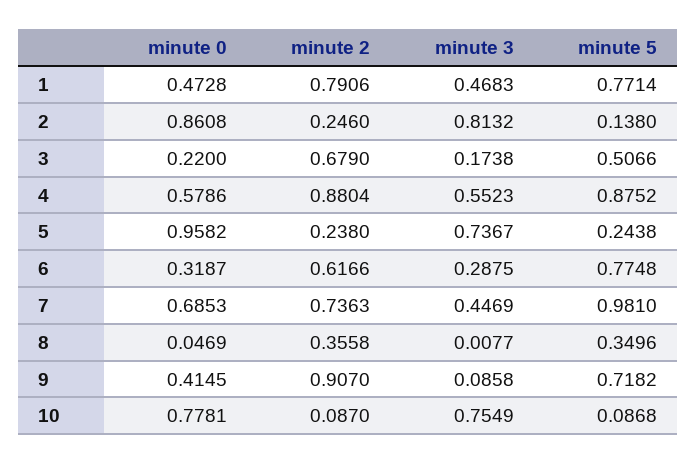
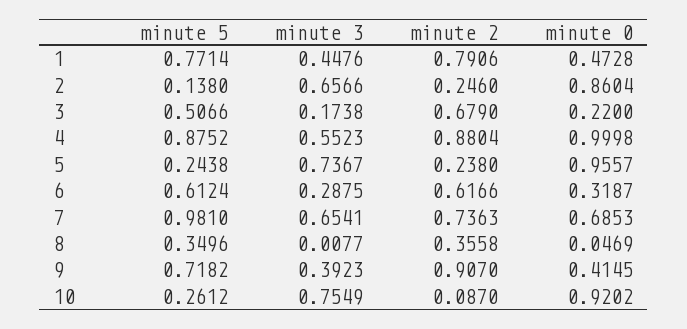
minute 3, 1: 0.4683 -> 0.4476
minute 0, 2: 0.8608 -> 0.8604
minute 3, 2: 0.8132 -> 0.6566
minute 0, 4: 0.5786 -> 0.9998
minute 0, 5: 0.9582 -> 0.9557
minute 5, 6: 0.7748 -> 0.6124
minute 3, 7: 0.4469 -> 0.6541
minute 3, 9: 0.0858 -> 0.3923
minute 0, 10: 0.7781 -> 0.9202
minute 5, 10: 0.0868 -> 0.2612

